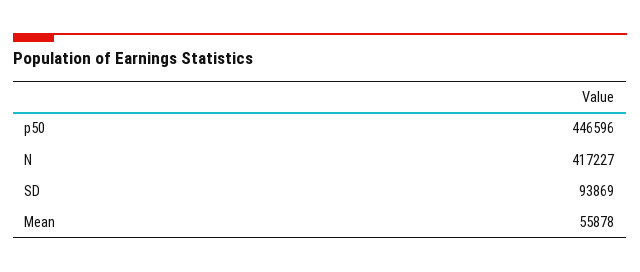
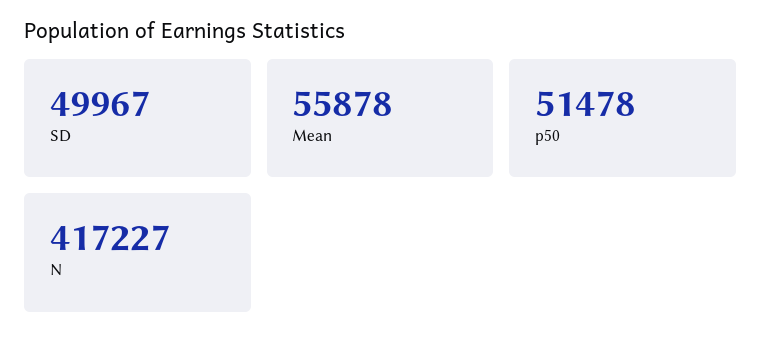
p50: 446596 -> 51478
SD: 93869 -> 49967

